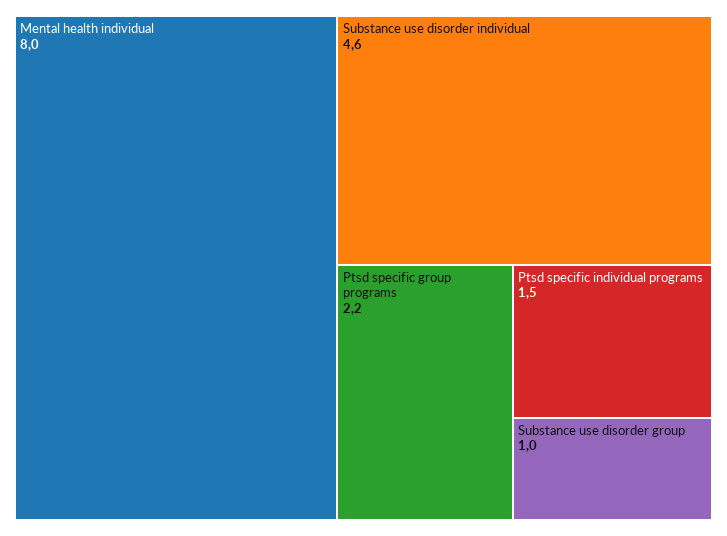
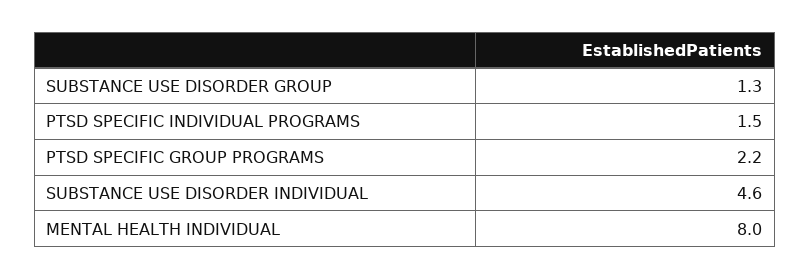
Substance use disorder group: 1 -> 1.3

